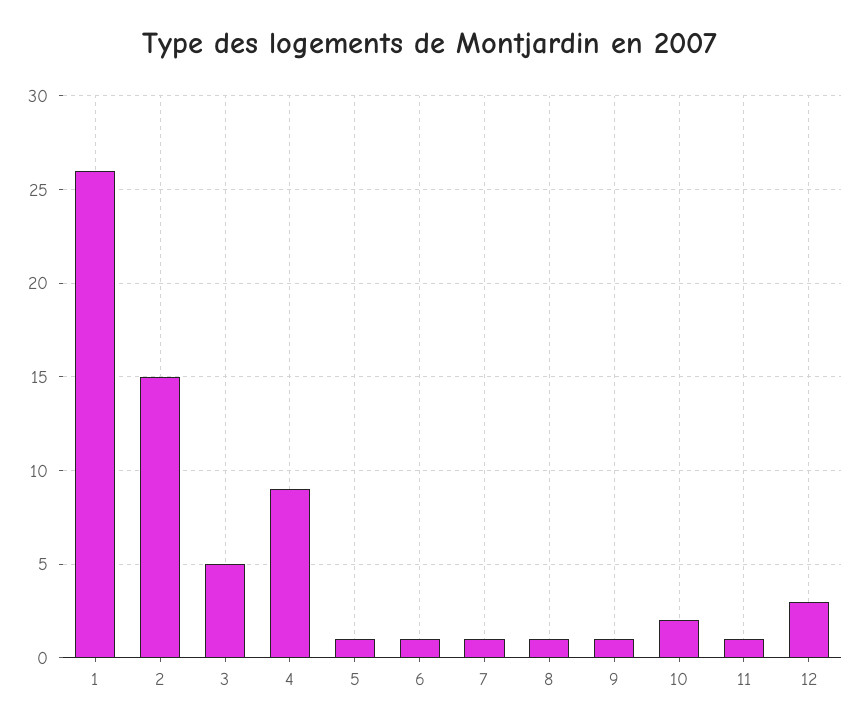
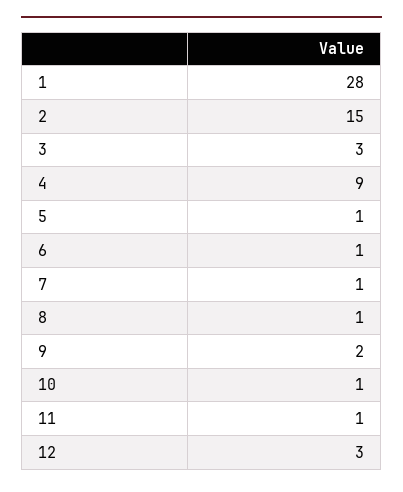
1: 26 -> 28
3: 5 -> 3
9: 1 -> 2
10: 2 -> 1

